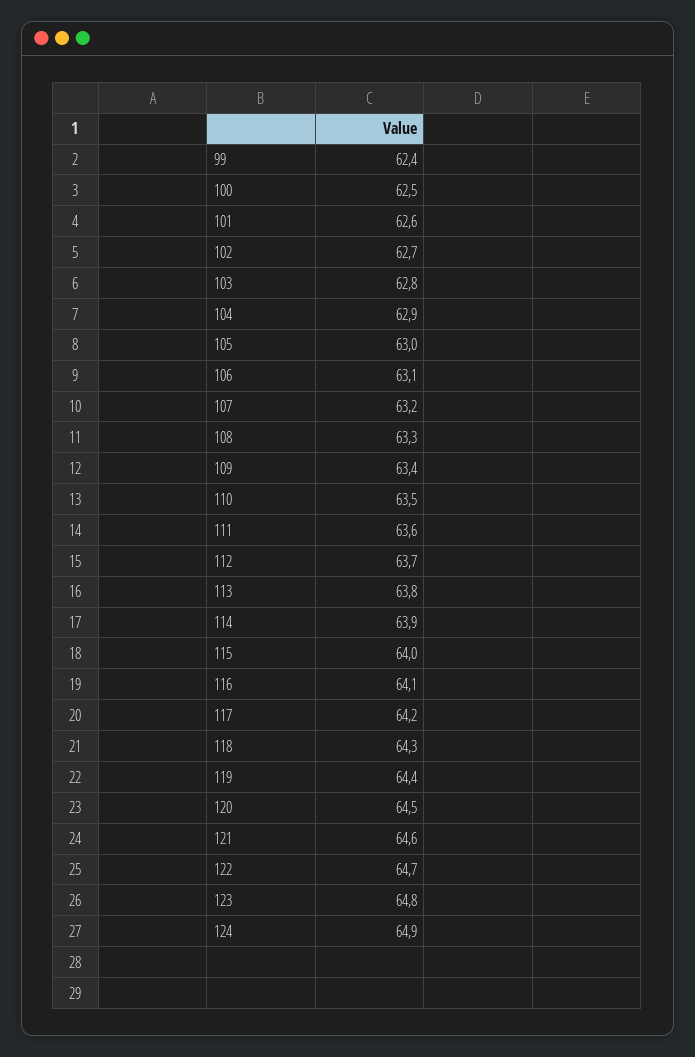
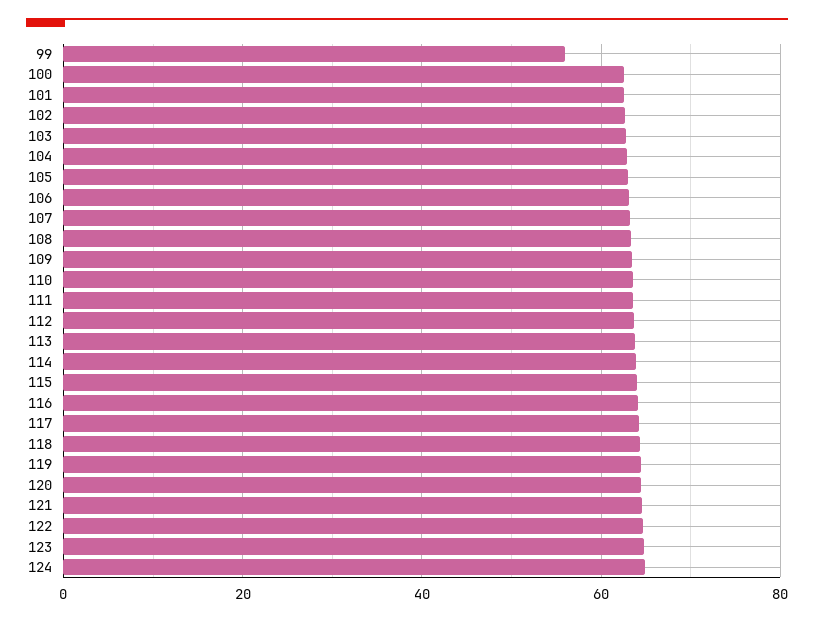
99: 62.4 -> 56

